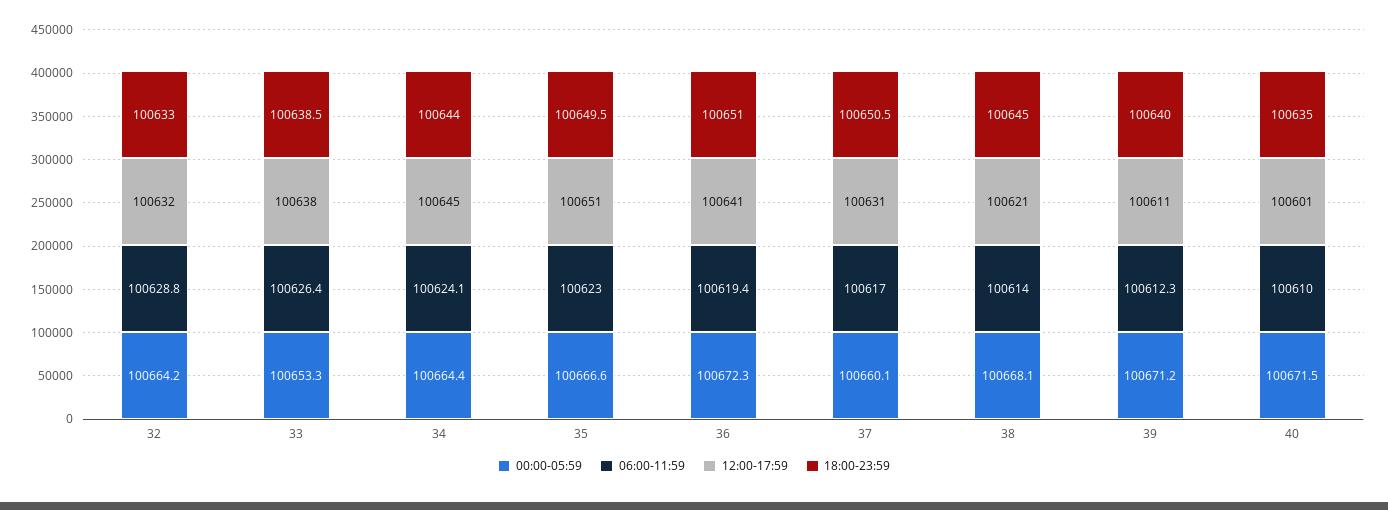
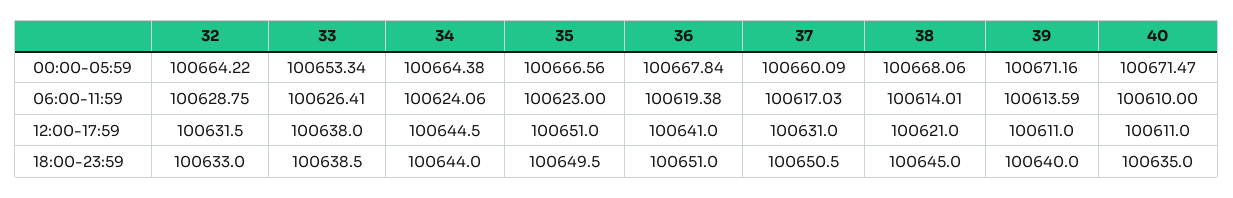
00:00-05:59, 36: 100672.3 -> 100667.84
06:00-11:59, 39: 100612.3 -> 100613.59
12:00-17:59, 40: 100601 -> 100611

